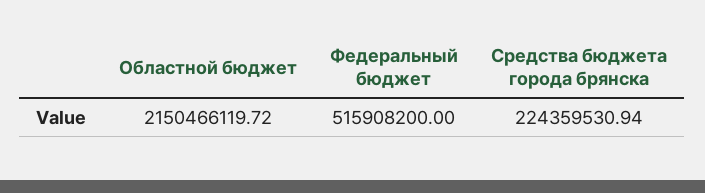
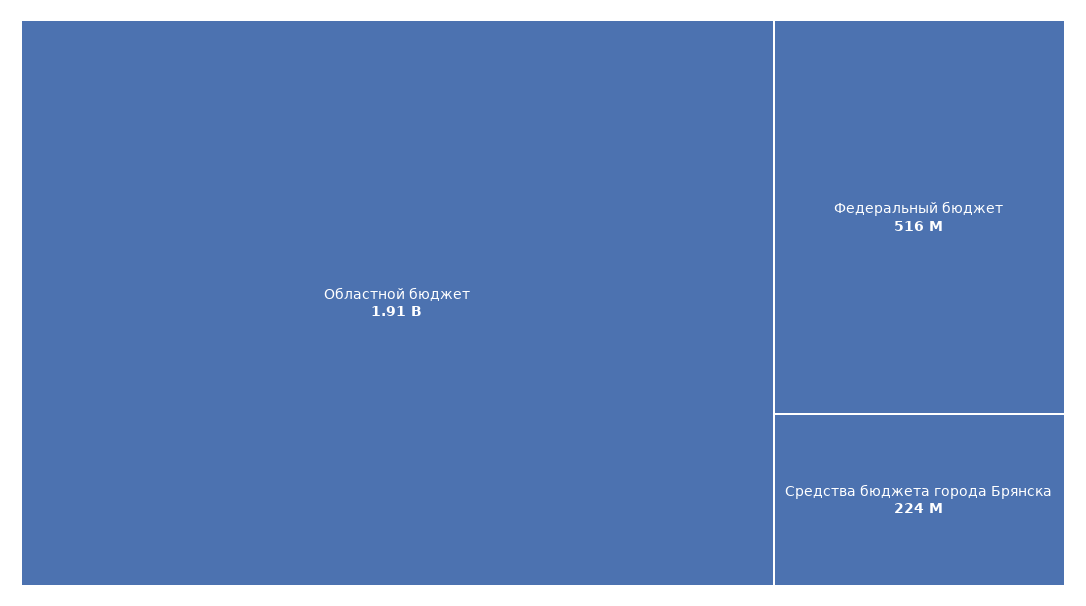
Областной бюджет: 2150466119.72 -> 1910000000

